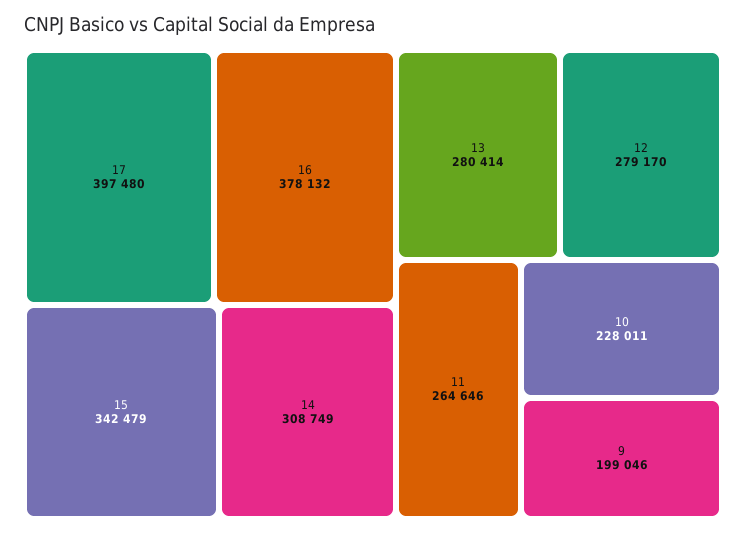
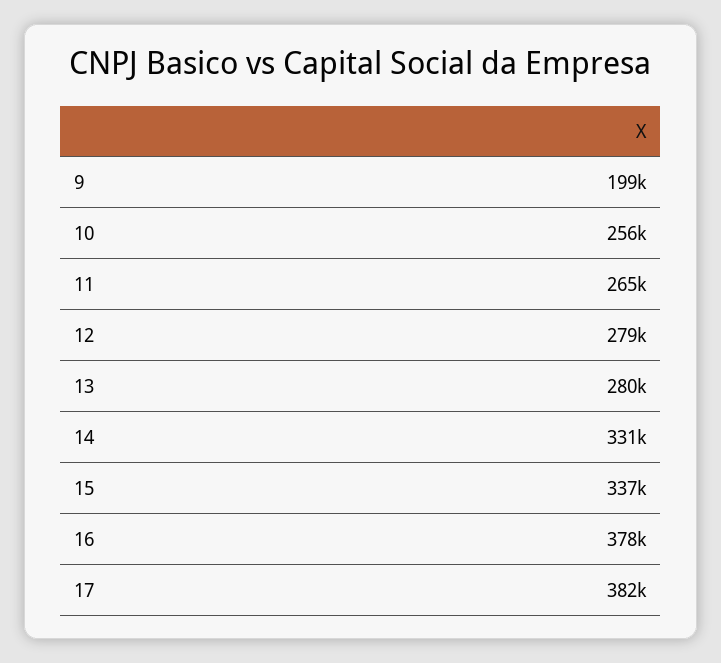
17: 397480 -> 382000
15: 342479 -> 337000
14: 308749 -> 331000
10: 228011 -> 256000

